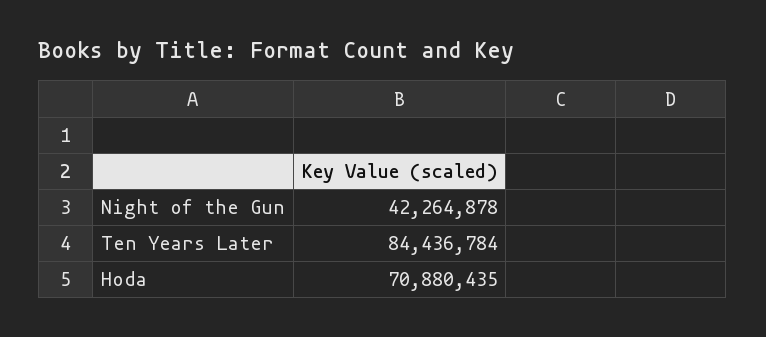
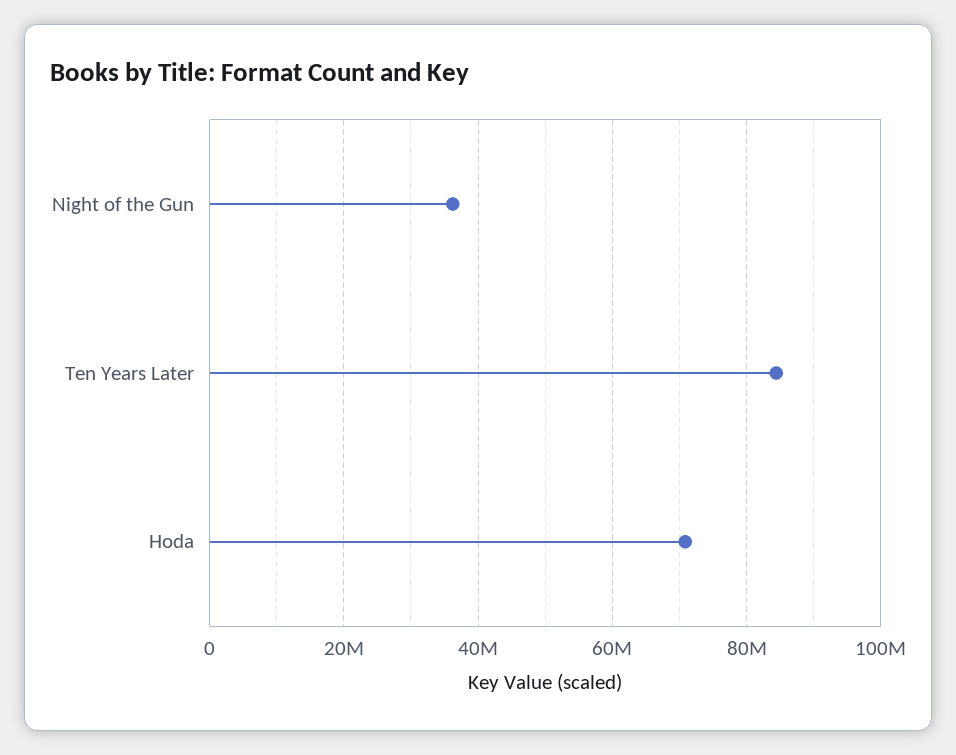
Night of the Gun: 42264878 -> 36000000

